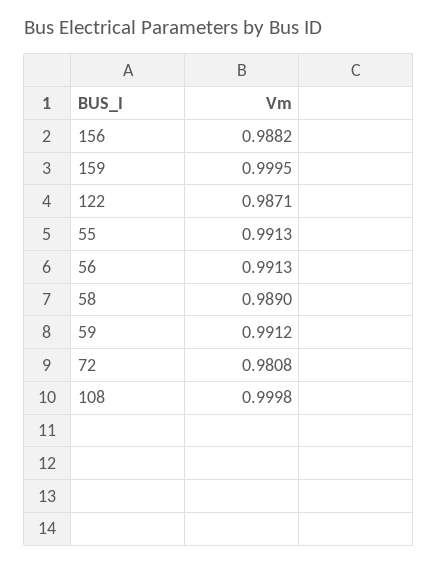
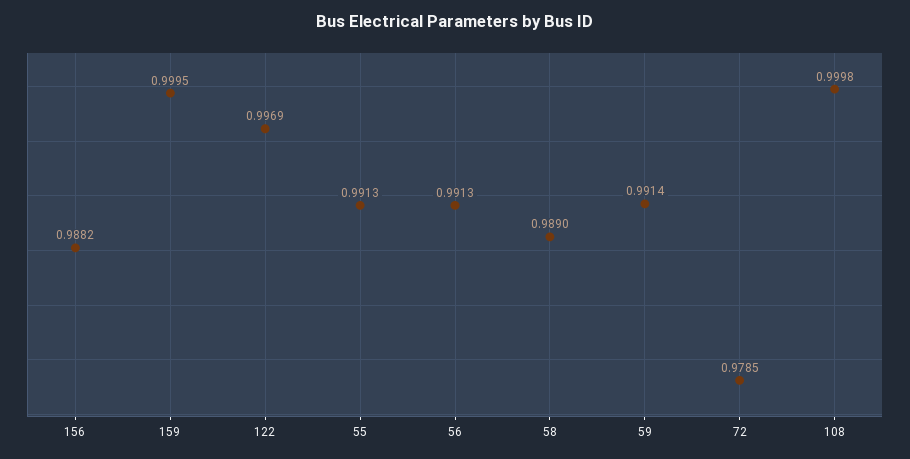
122: 0.9871 -> 0.9969
59: 0.9912 -> 0.9914
72: 0.9808 -> 0.9785

